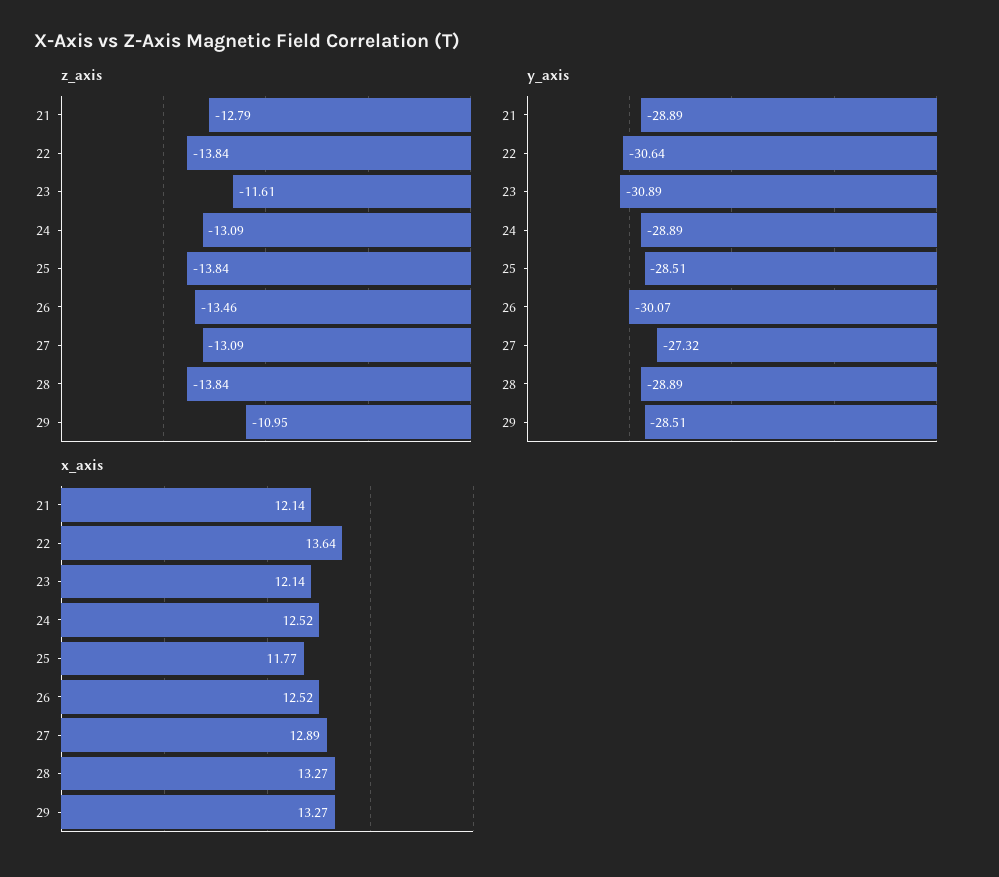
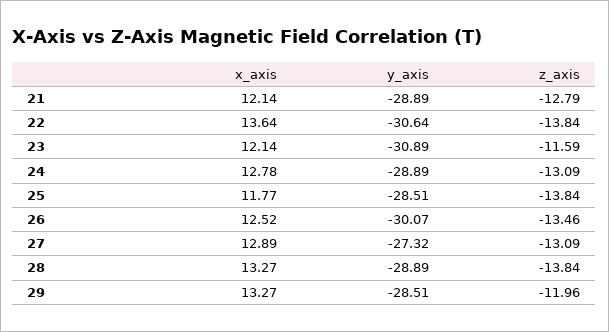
z_axis, 23: -11.61 -> -11.59
z_axis, 29: -10.95 -> -11.96
x_axis, 24: 12.52 -> 12.78

